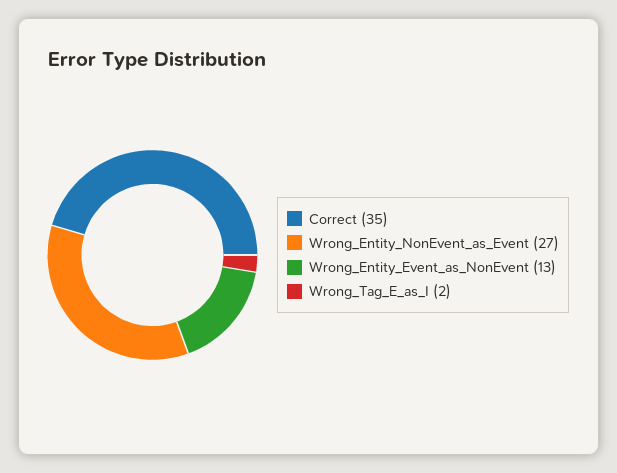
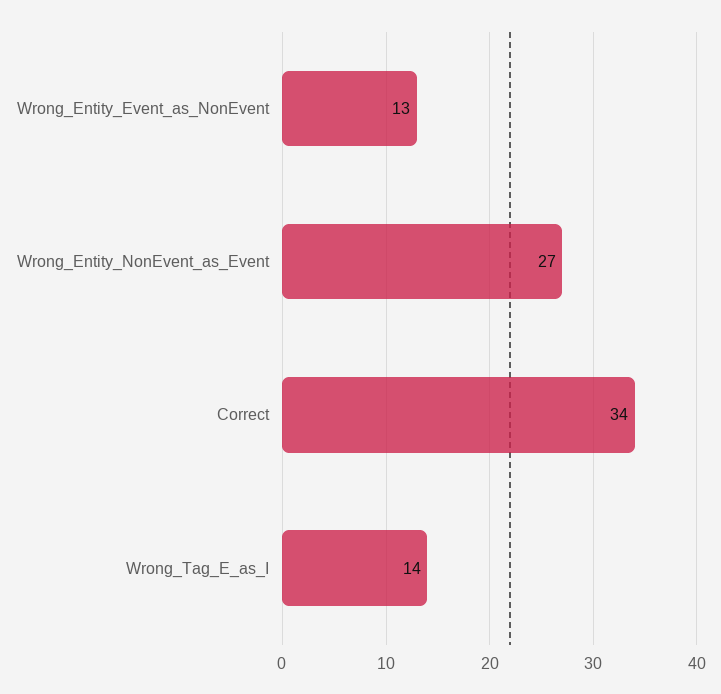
Correct: 35 -> 34
Wrong_Tag_E_as_I: 2 -> 14

